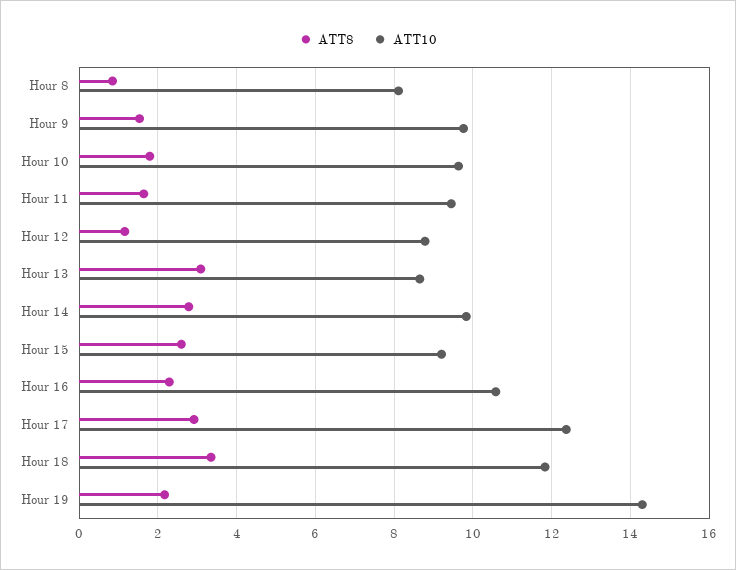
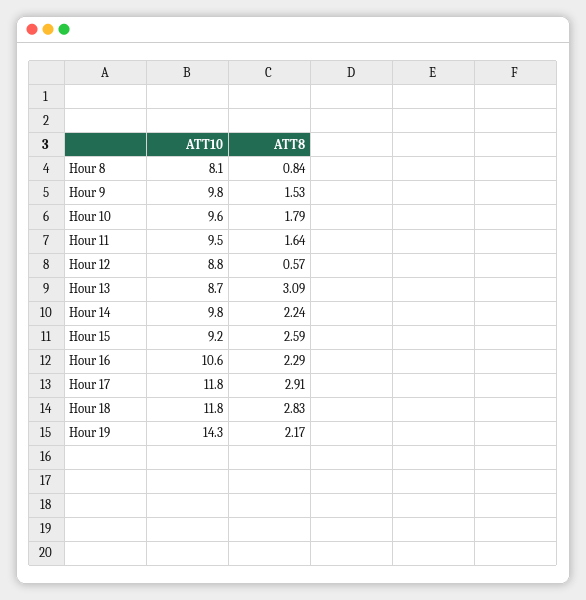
ATT8, Hour 12: 1.2 -> 0.57
ATT8, Hour 14: 2.8 -> 2.24
ATT10, Hour 17: 12.4 -> 11.8
ATT8, Hour 18: 3.4 -> 2.83

